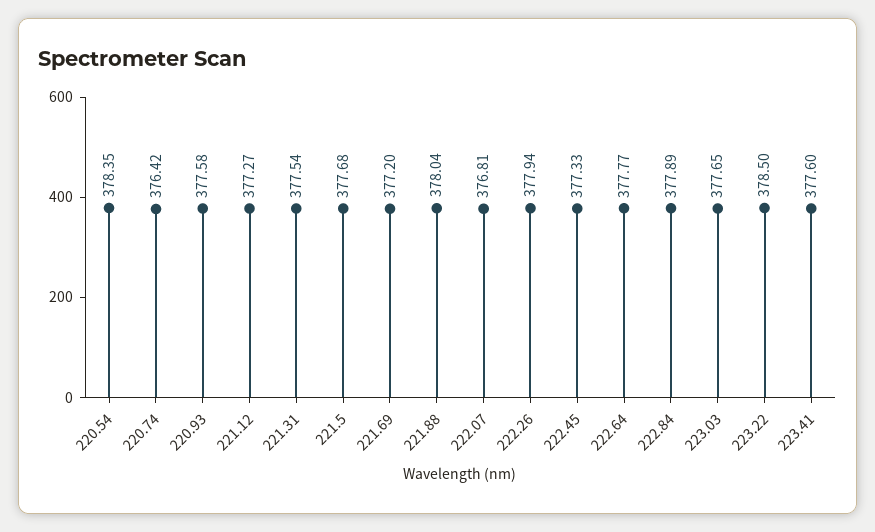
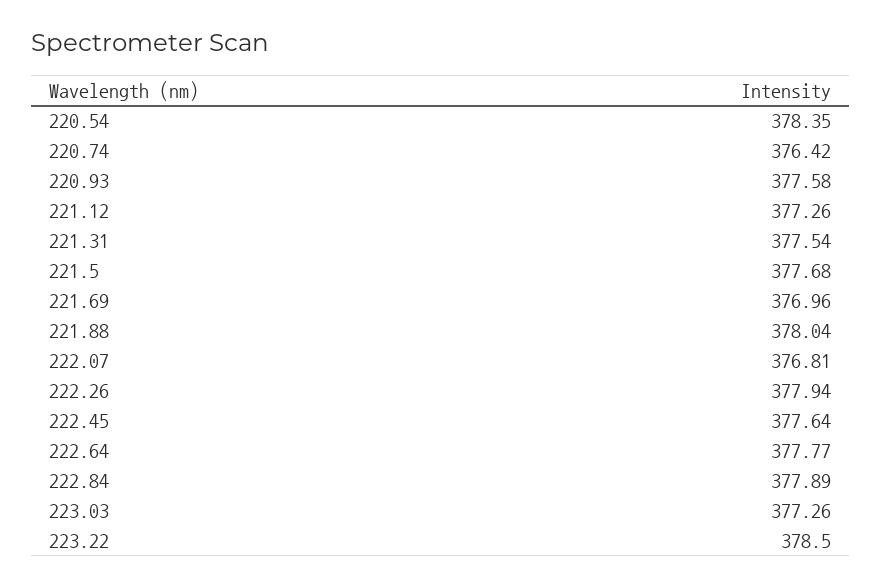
221.12: 377.27 -> 377.26
221.69: 377.2 -> 376.96
222.45: 377.33 -> 377.64
223.03: 377.65 -> 377.26
223.41: 377.6 -> none

